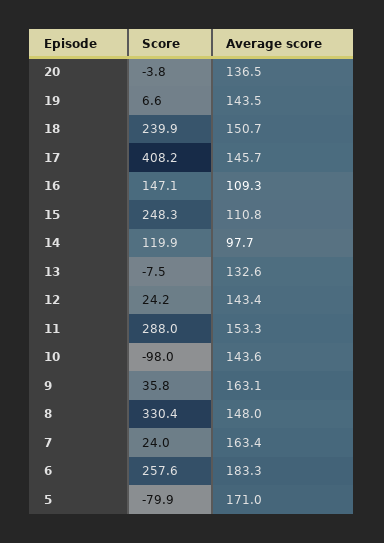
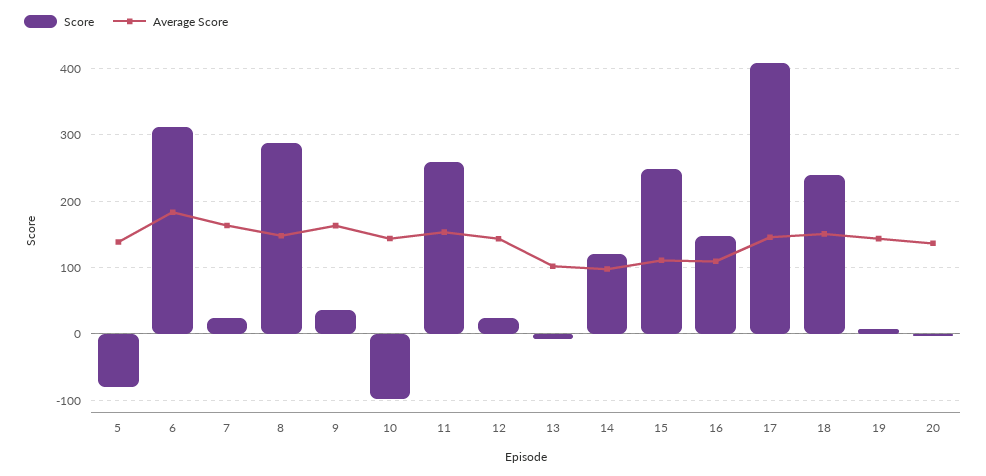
Average score, 13: 132.6 -> 100
Score, 11: 288 -> 260
Score, 8: 330.4 -> 290
Score, 6: 257.6 -> 310
Average score, 5: 171 -> 140

